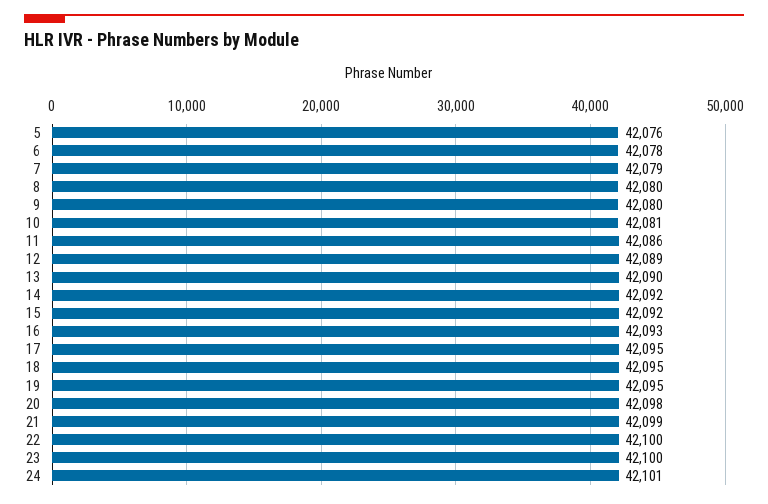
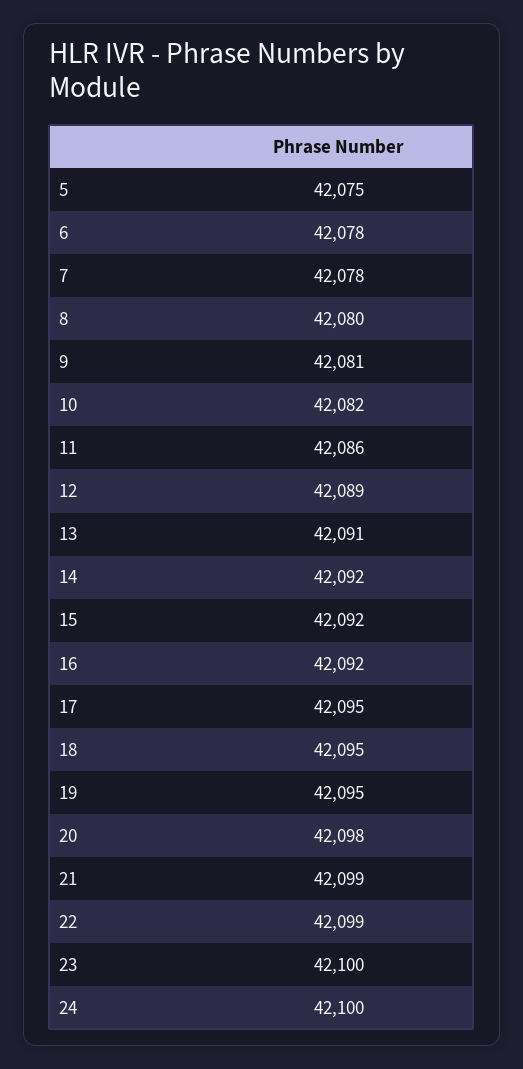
5: 42076 -> 42075
7: 42079 -> 42078
9: 42080 -> 42081
10: 42081 -> 42082
13: 42090 -> 42091
16: 42093 -> 42092
22: 42100 -> 42099
24: 42101 -> 42100

